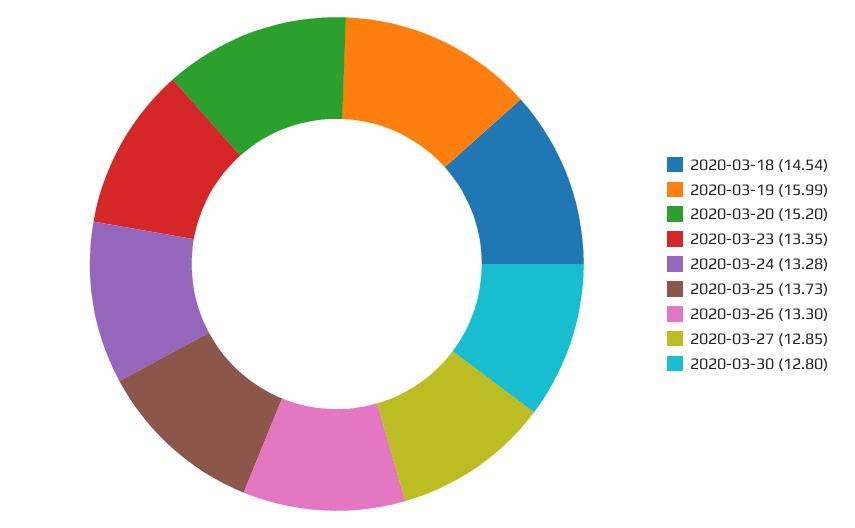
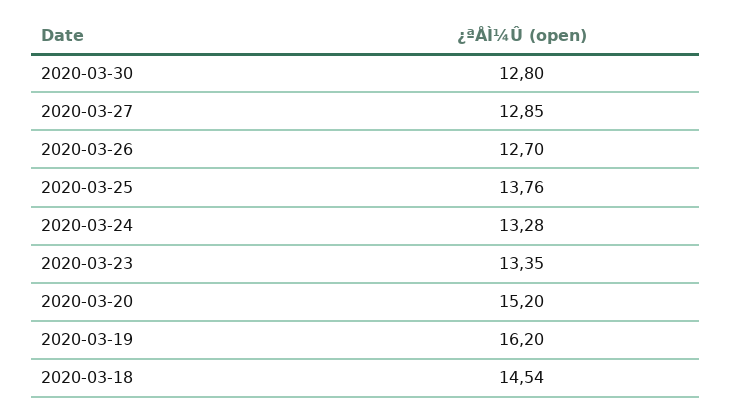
2020-03-19: 15.99 -> 16.2
2020-03-25: 13.73 -> 13.76
2020-03-26: 13.3 -> 12.7

